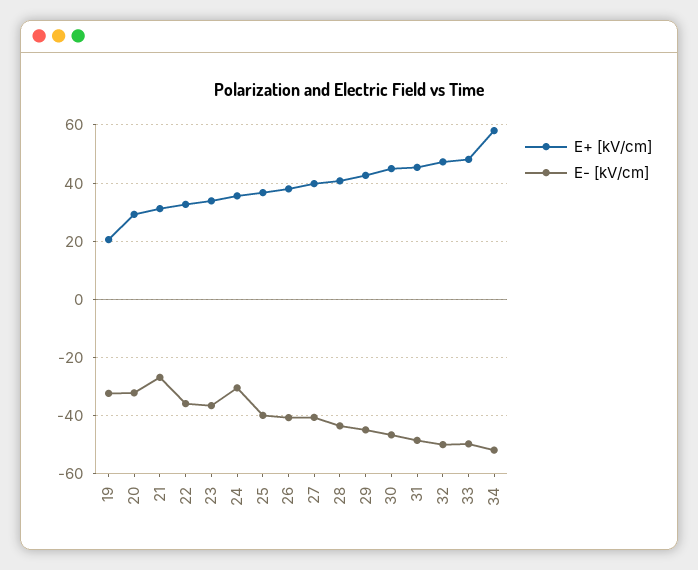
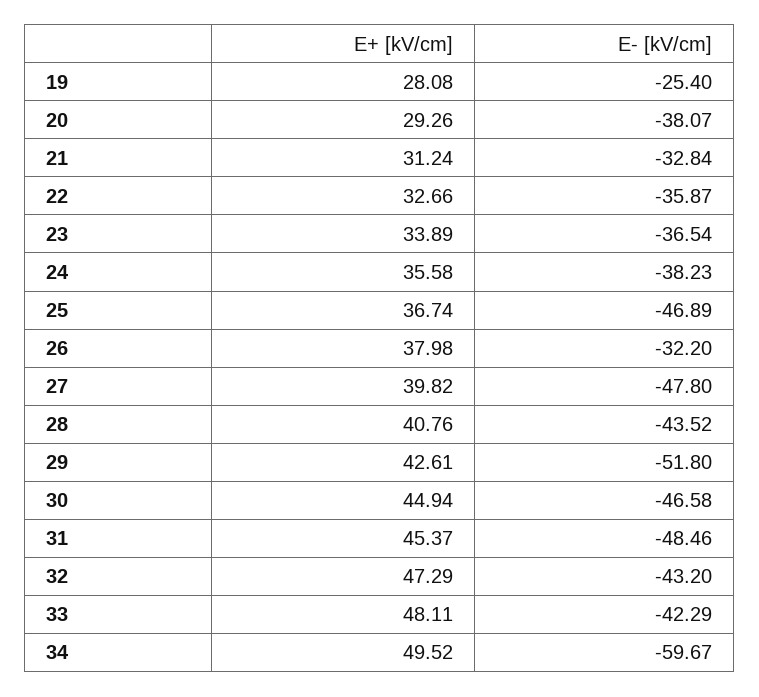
E+ [kV/cm], 19: 20 -> 28.08
E- [kV/cm], 19: -32.5 -> -25.4
E- [kV/cm], 20: -32.5 -> -38.07
E- [kV/cm], 21: -27.5 -> -32.84
E- [kV/cm], 24: -30 -> -38.23
E- [kV/cm], 25: -40 -> -46.89
E- [kV/cm], 26: -40 -> -32.2
E- [kV/cm], 27: -40 -> -47.8
E- [kV/cm], 29: -45 -> -51.8
E- [kV/cm], 32: -50 -> -43.2
E- [kV/cm], 33: -50 -> -42.29
E+ [kV/cm], 34: 57.5 -> 49.52
E- [kV/cm], 34: -52.5 -> -59.67

